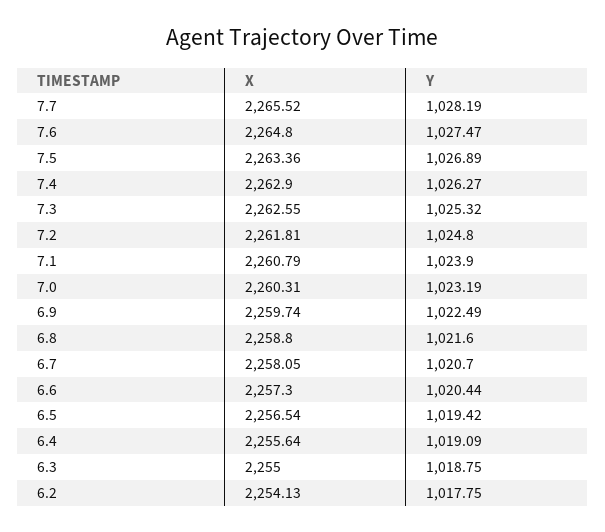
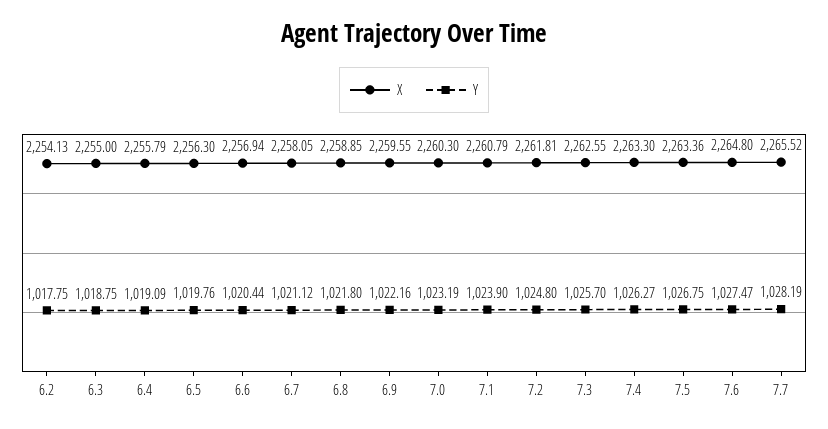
Y, 7.5: 1026.89 -> 1026.75
X, 7.4: 2262.9 -> 2263.3
Y, 7.3: 1025.32 -> 1025.7
X, 7.0: 2260.31 -> 2260.3
X, 6.9: 2259.74 -> 2259.55
Y, 6.9: 1022.49 -> 1022.16
X, 6.8: 2258.8 -> 2258.85
Y, 6.8: 1021.6 -> 1021.8
Y, 6.7: 1020.7 -> 1021.12
X, 6.6: 2257.3 -> 2256.94
X, 6.5: 2256.54 -> 2256.3
Y, 6.5: 1019.42 -> 1019.76
X, 6.4: 2255.64 -> 2255.79

